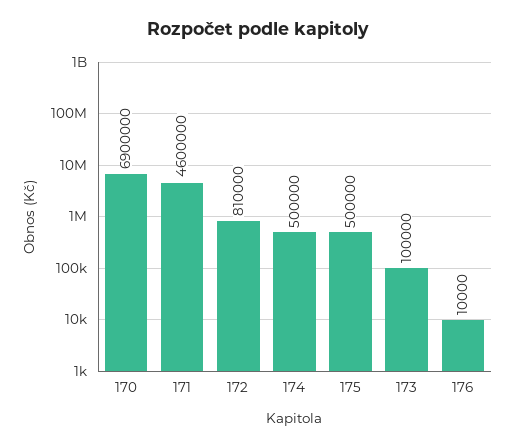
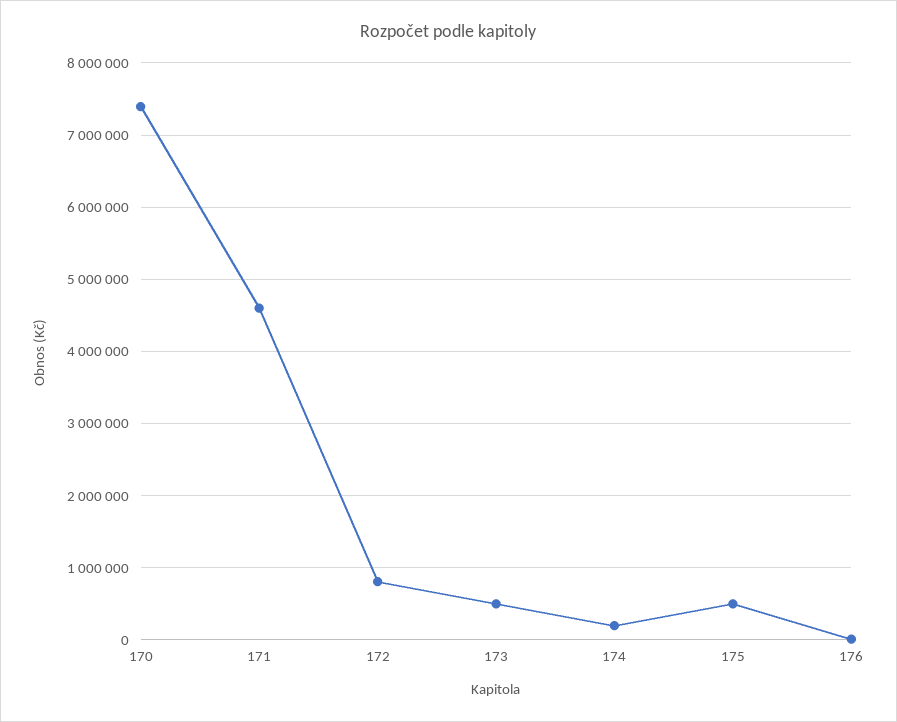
170: 6900000 -> 7400000
174: 500000 -> 200000
173: 100000 -> 500000

